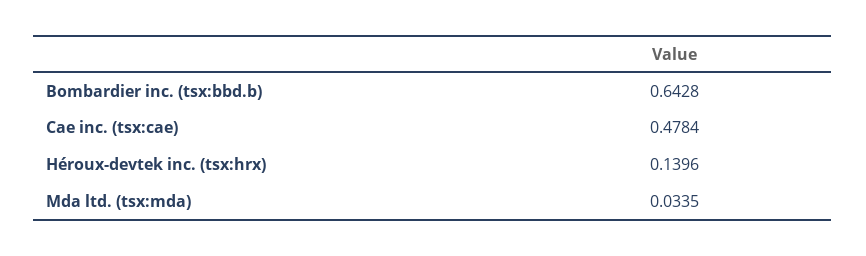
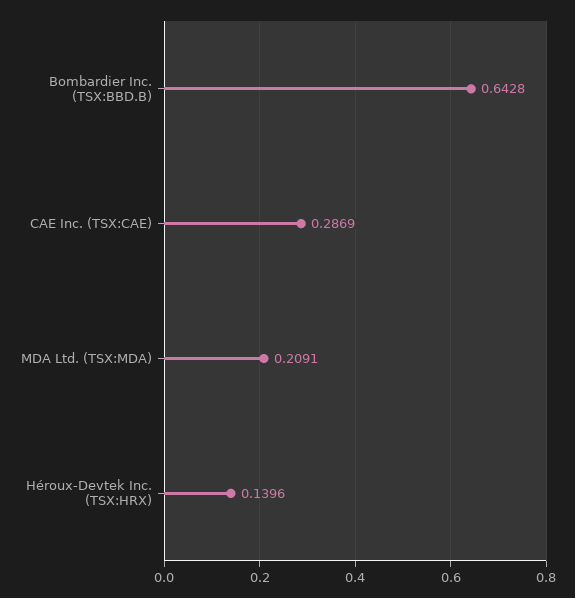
Cae inc. (tsx:cae): 0.4784 -> 0.2869
Mda ltd. (tsx:mda): 0.0335 -> 0.2091

